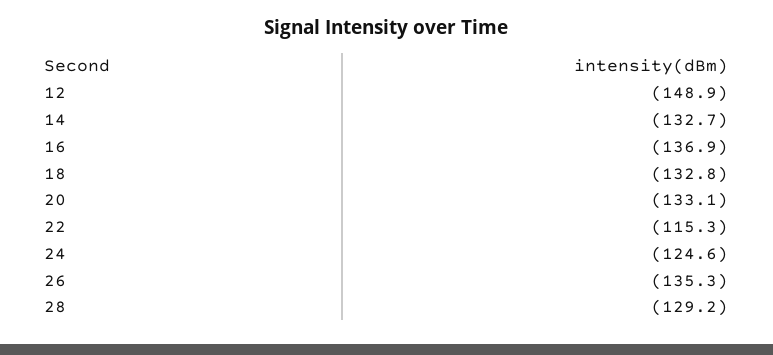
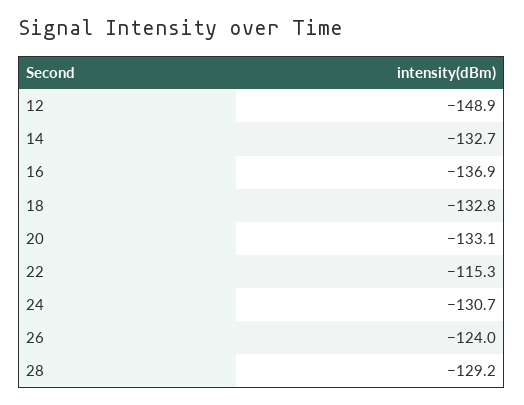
24: -124.6 -> -130.7
26: -135.3 -> -124

